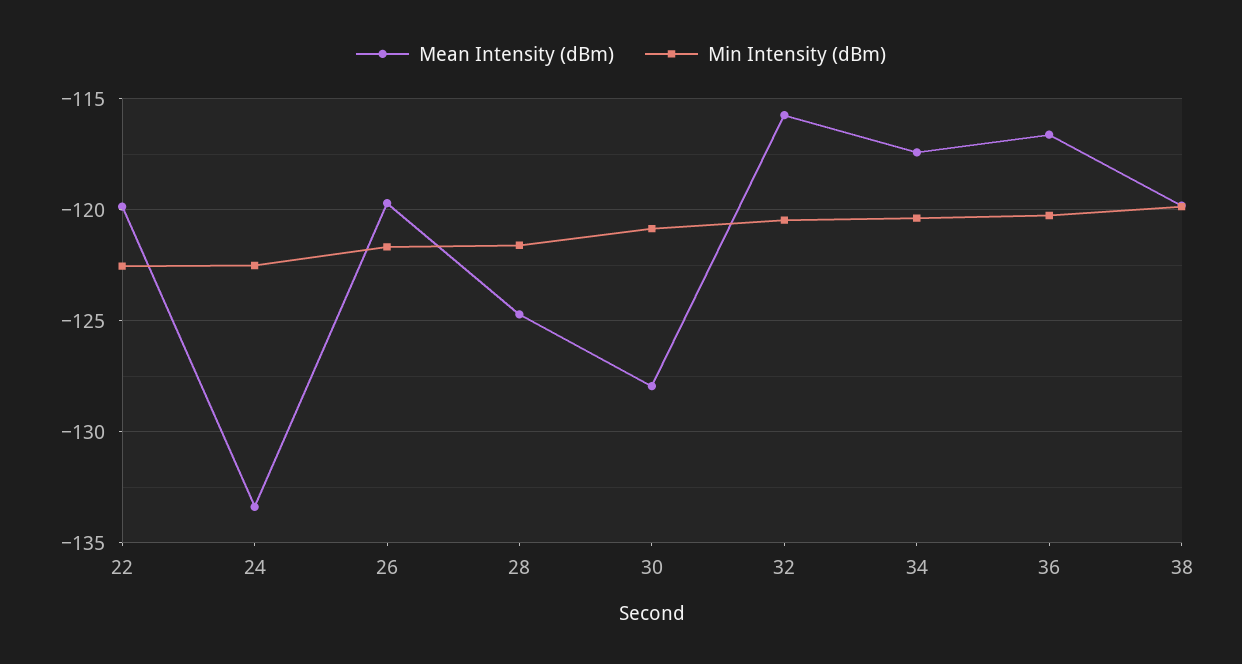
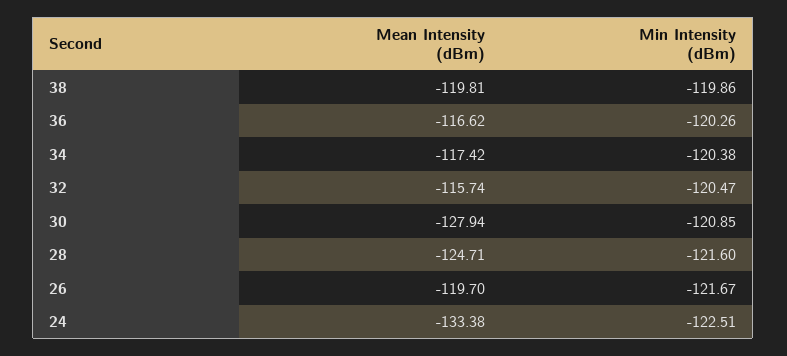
Mean Intensity (dBm), 22: -120 -> none
Min Intensity (dBm), 22: -122.5 -> none

